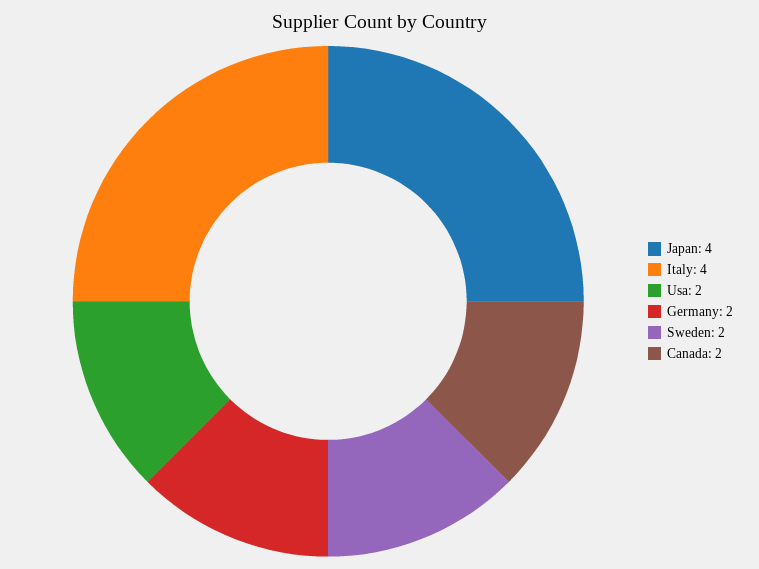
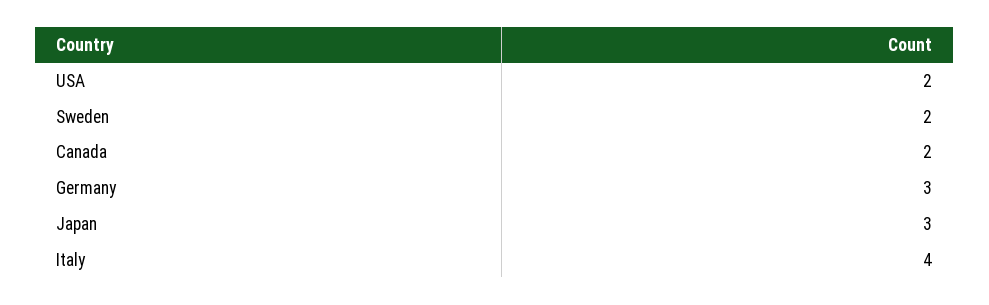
Japan: 4 -> 3
Germany: 2 -> 3

